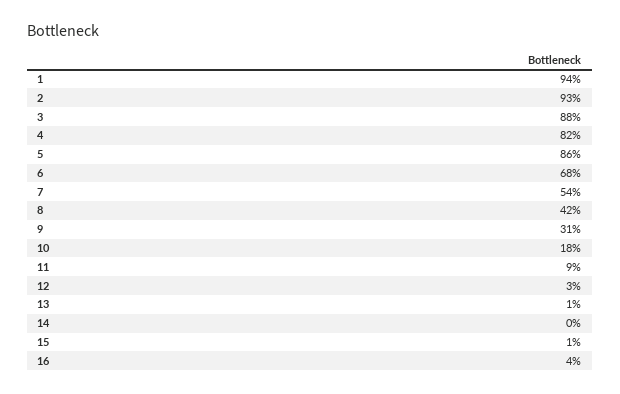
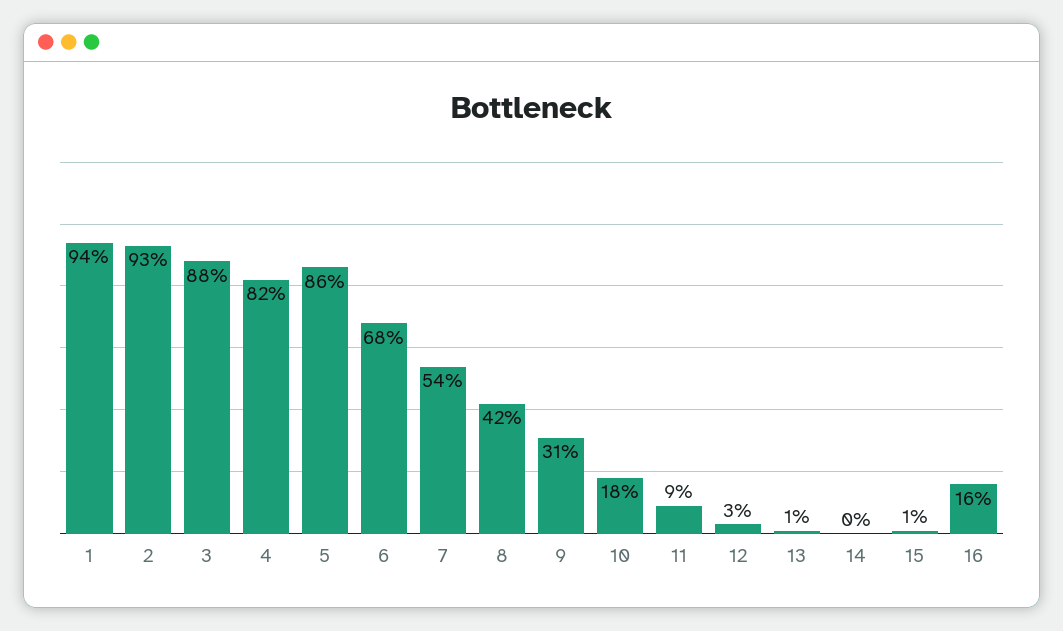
16: 4 -> 16

